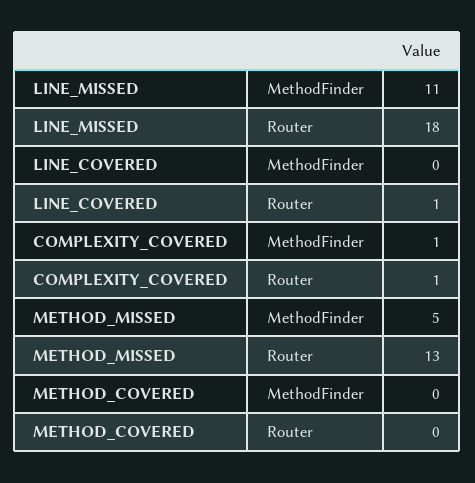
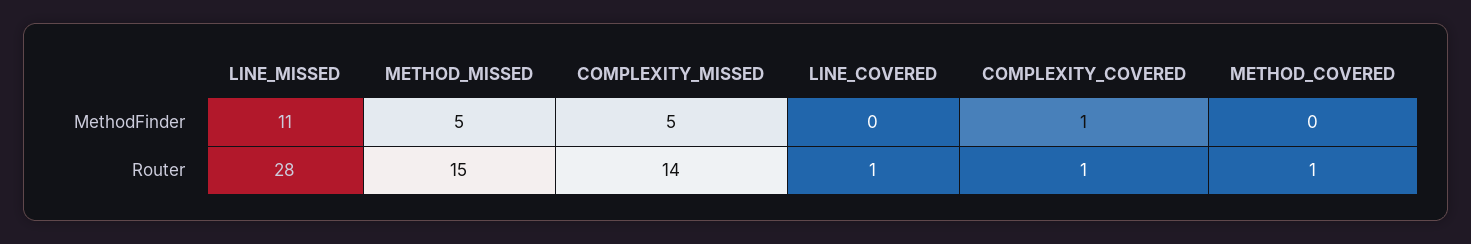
LINE_MISSED, Router: 18 -> 28
METHOD_MISSED, Router: 13 -> 15
METHOD_COVERED, Router: 0 -> 1
COMPLEXITY_MISSED, MethodFinder: none -> 5
COMPLEXITY_MISSED, Router: none -> 14

